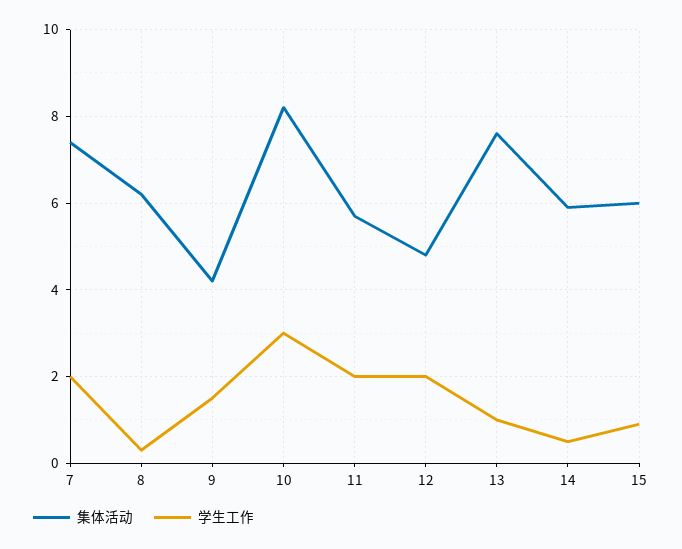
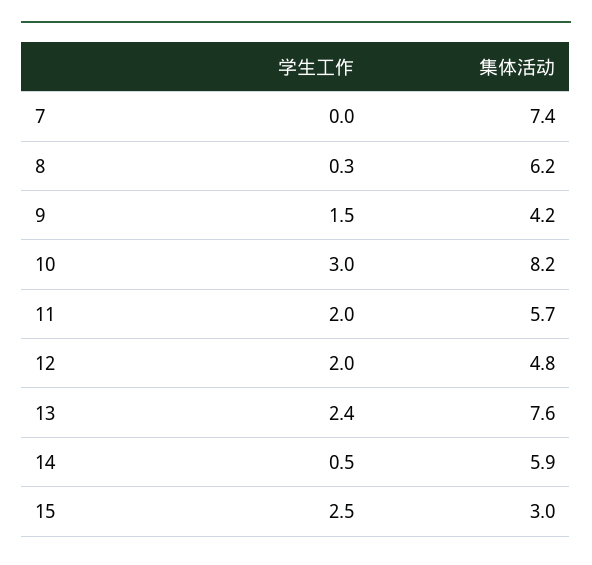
学生工作, 7: 2 -> 0
学生工作, 13: 1 -> 2.4
集体活动, 15: 6 -> 3
学生工作, 15: 1 -> 2.5

